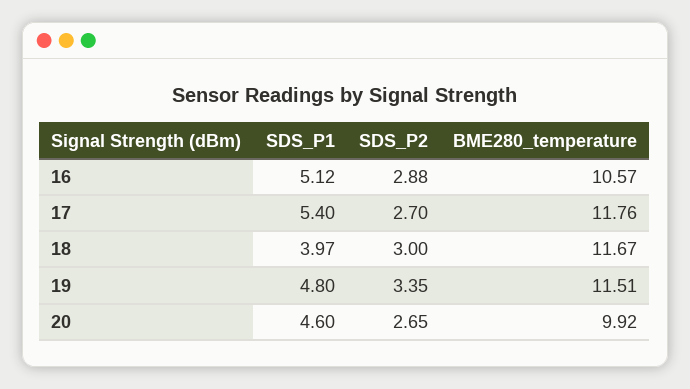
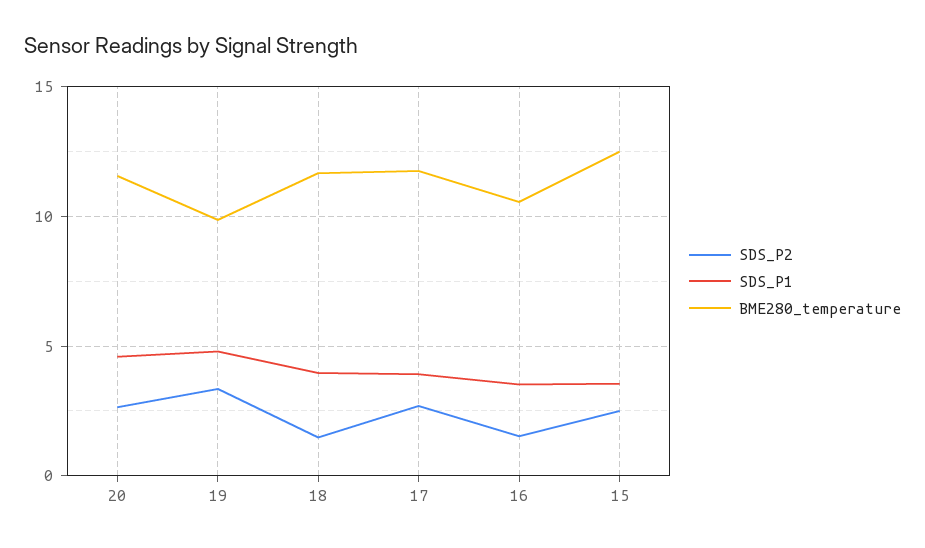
SDS_P1, 16: 5.12 -> 3.5
SDS_P2, 16: 2.88 -> 1.5
SDS_P1, 17: 5.4 -> 4
SDS_P2, 18: 3 -> 1.5
BME280_temperature, 19: 11.51 -> 10
BME280_temperature, 20: 9.92 -> 11.5
SDS_P2, 15: none -> 2.5
SDS_P1, 15: none -> 3.5
BME280_temperature, 15: none -> 12.5

